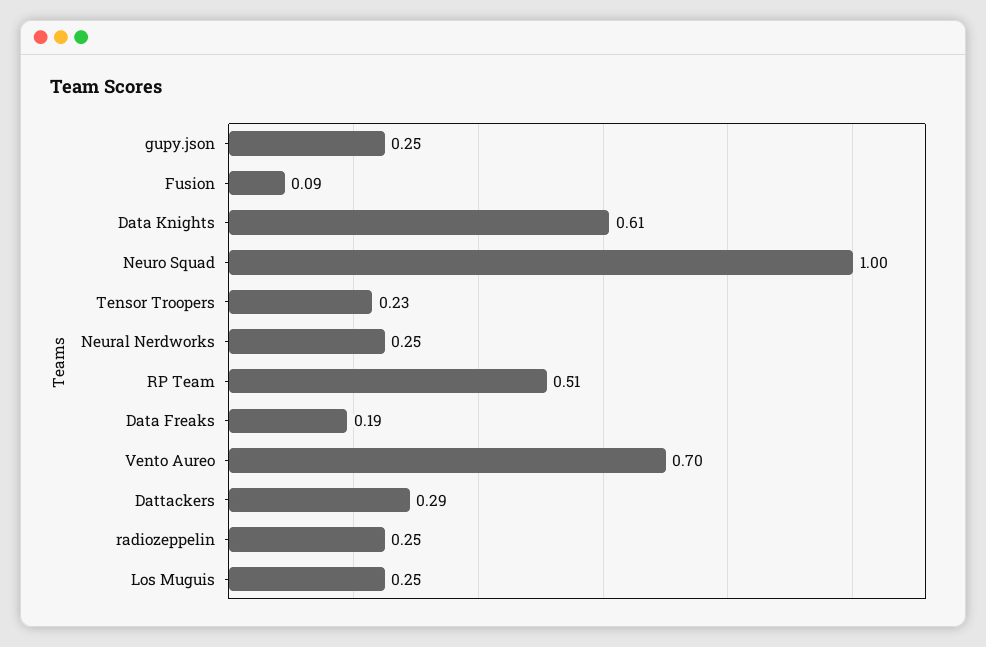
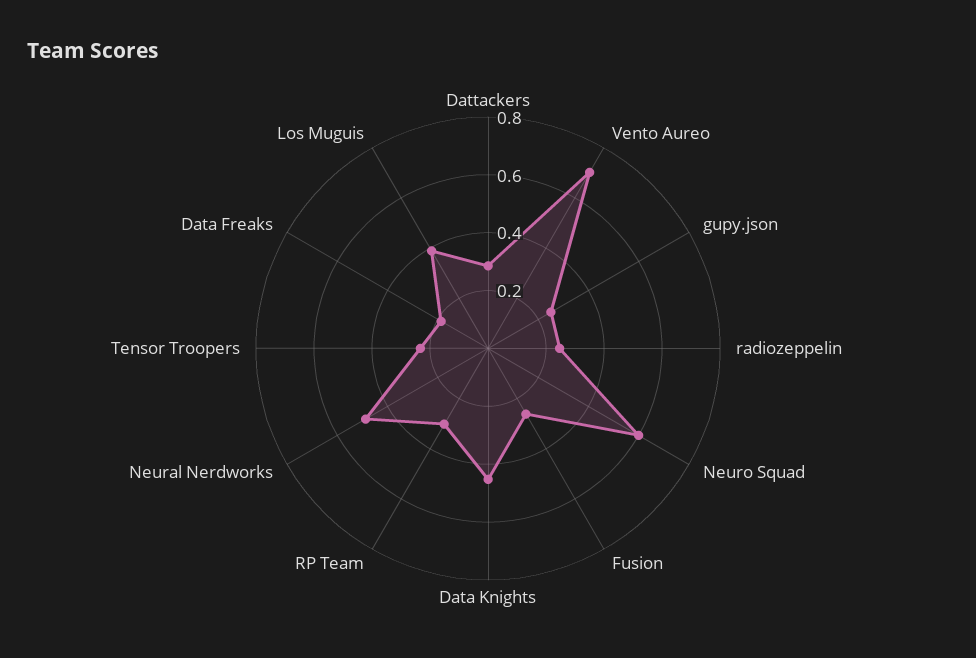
Fusion: 0.09 -> 0.25
Data Knights: 0.61 -> 0.45
Neuro Squad: 1 -> 0.6
Neural Nerdworks: 0.25 -> 0.5
RP Team: 0.51 -> 0.3
Los Muguis: 0.25 -> 0.4

